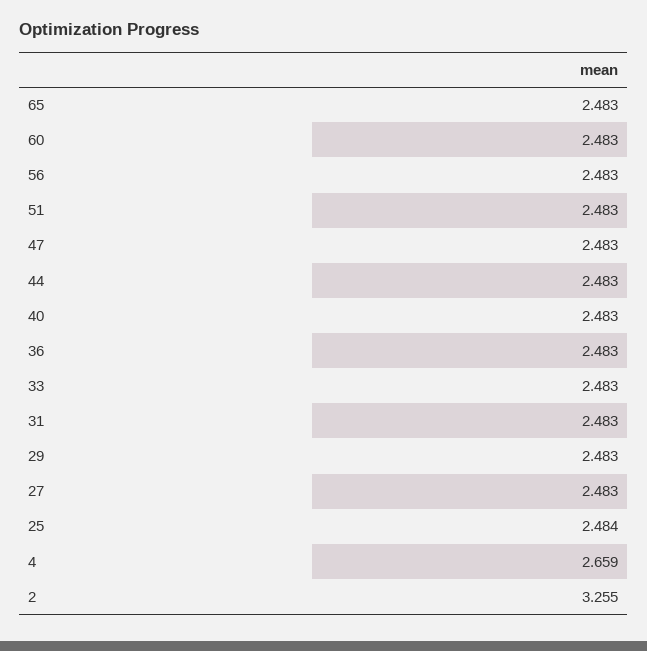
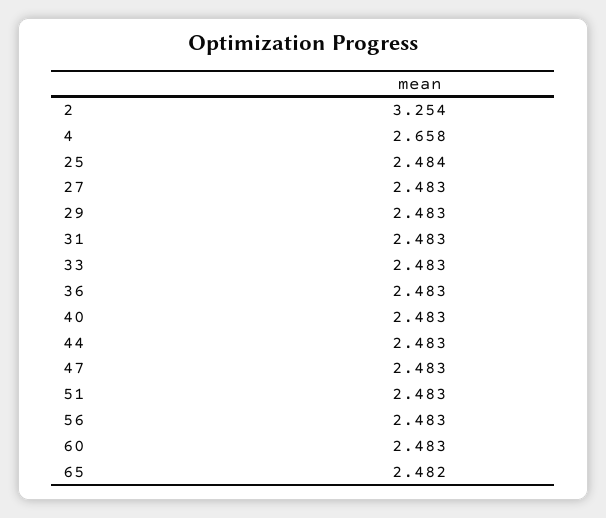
65: 2.483 -> 2.482
4: 2.659 -> 2.658
2: 3.255 -> 3.254

